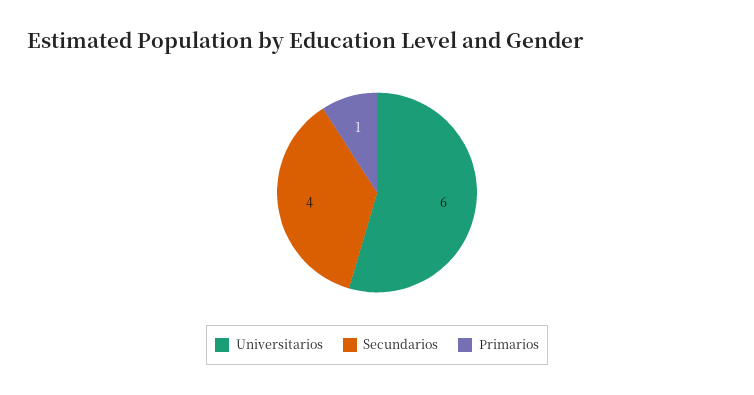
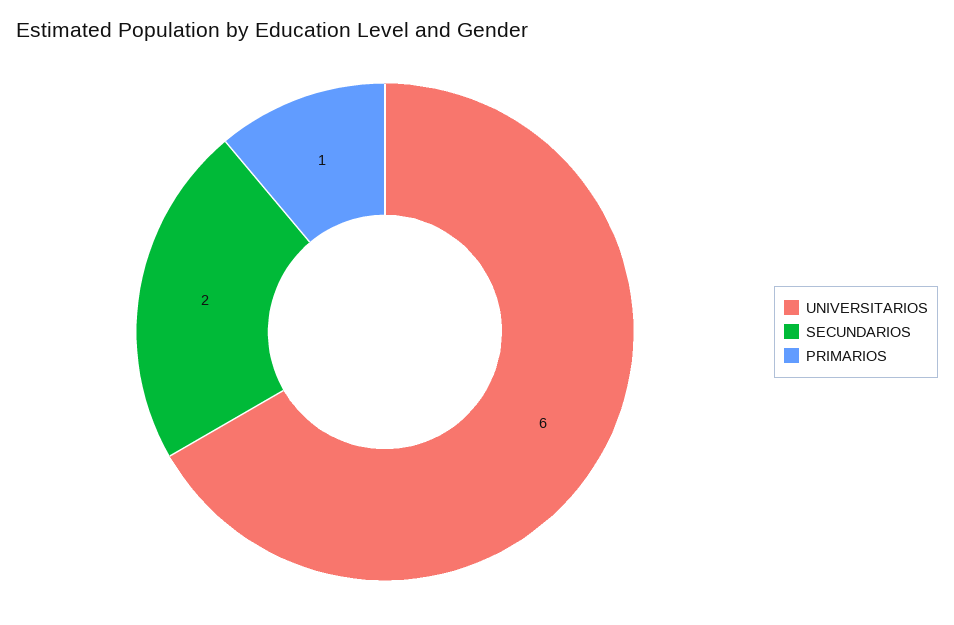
Secundarios: 4 -> 2

